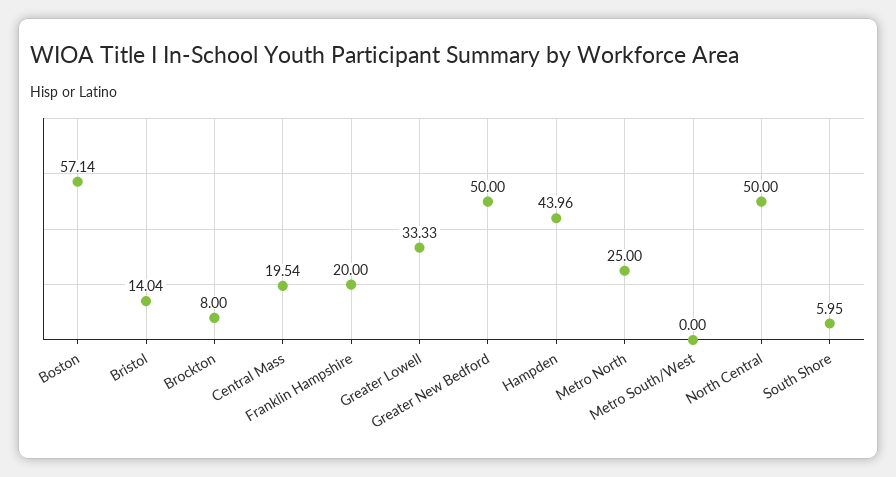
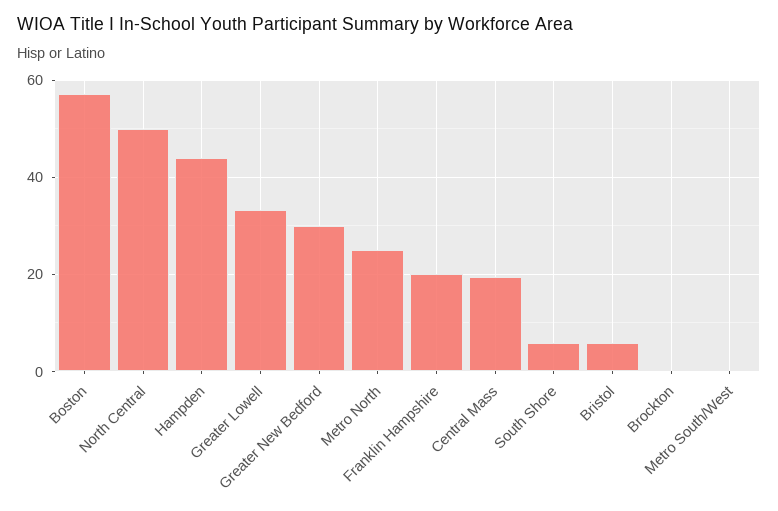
Bristol: 14.04 -> 6
Brockton: 8 -> 0
Greater New Bedford: 50 -> 30

